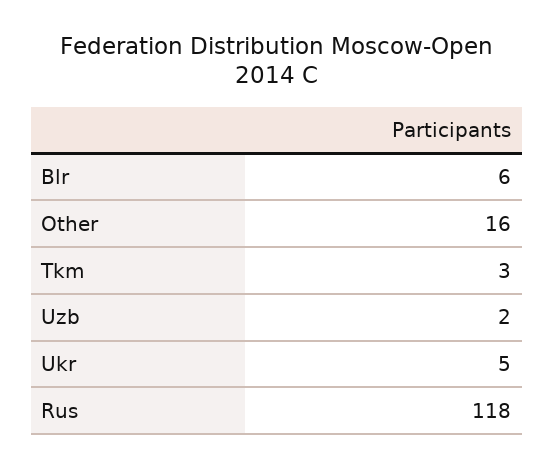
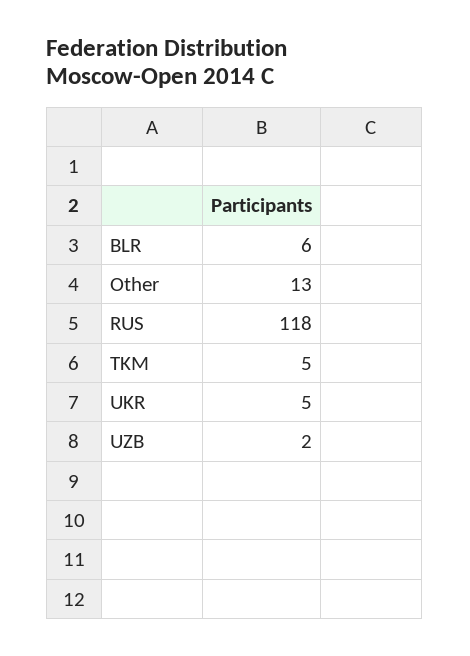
Other: 16 -> 13
Tkm: 3 -> 5

